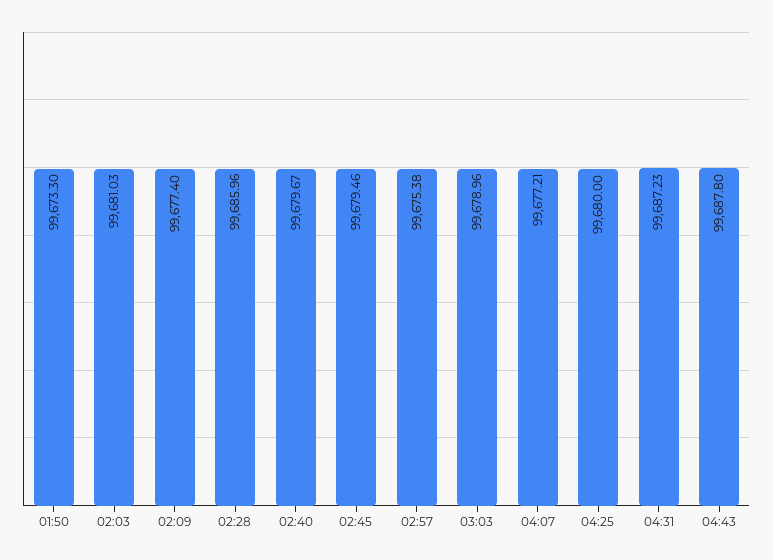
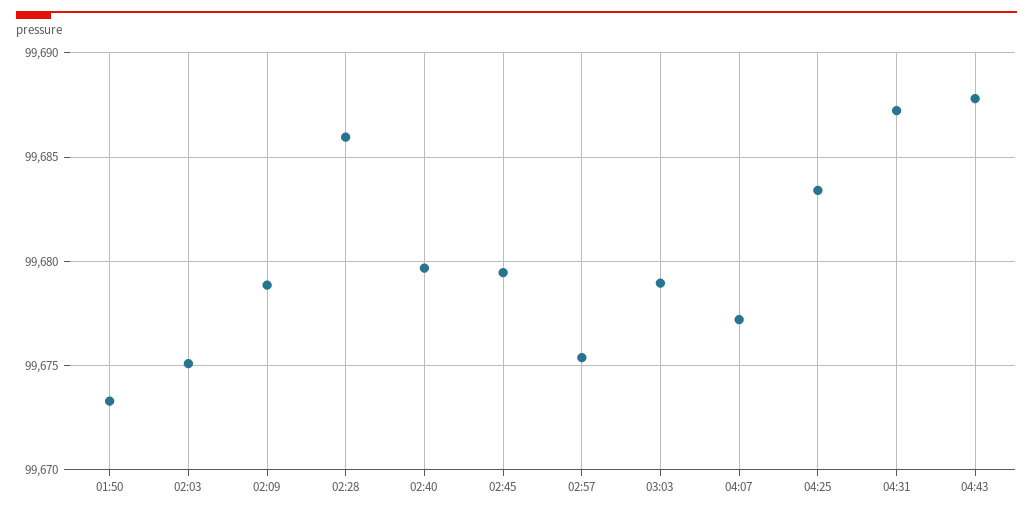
02:03: 99681.03 -> 99675
02:09: 99677.4 -> 99679
04:25: 99680 -> 99683.5

